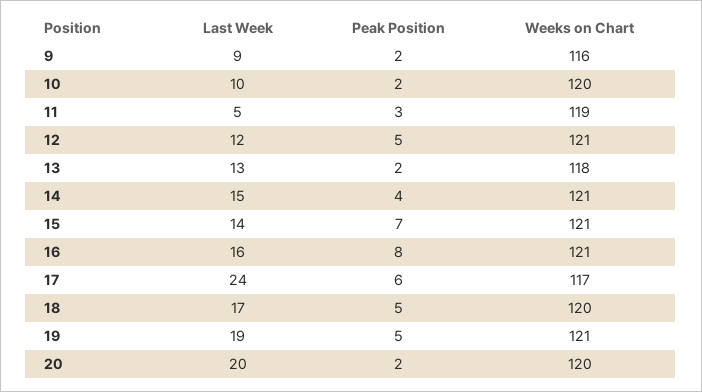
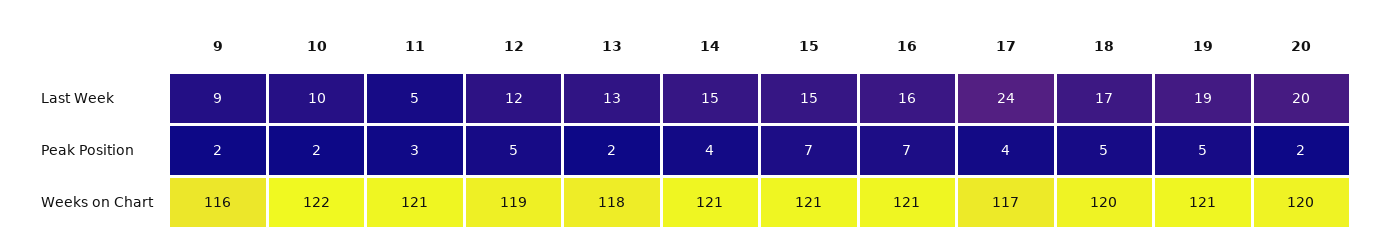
Weeks on Chart, 10: 120 -> 122
Weeks on Chart, 11: 119 -> 121
Weeks on Chart, 12: 121 -> 119
Last Week, 15: 14 -> 15
Peak Position, 16: 8 -> 7
Peak Position, 17: 6 -> 4

